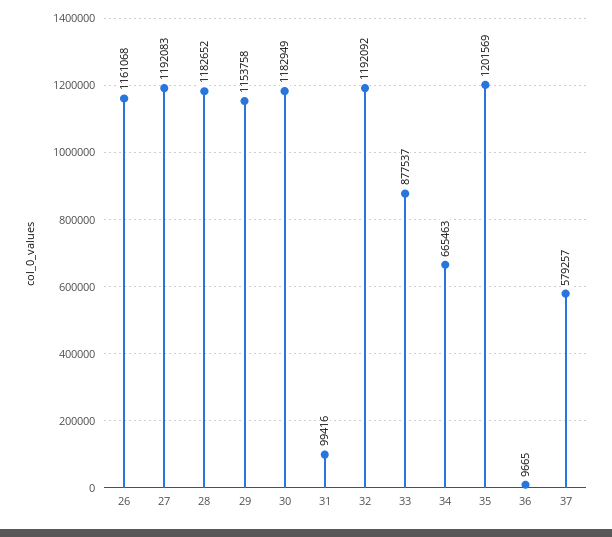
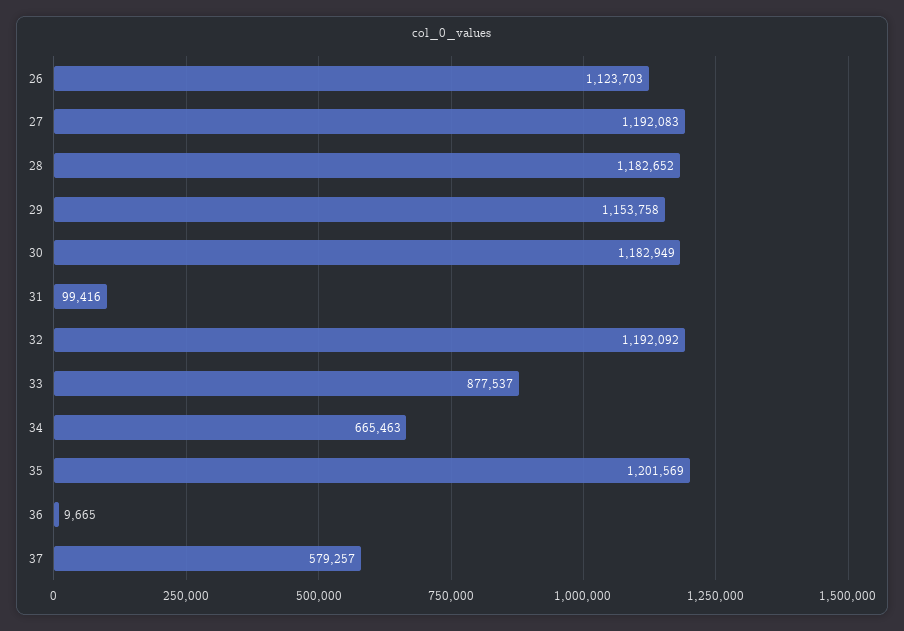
26: 1161068 -> 1123703

